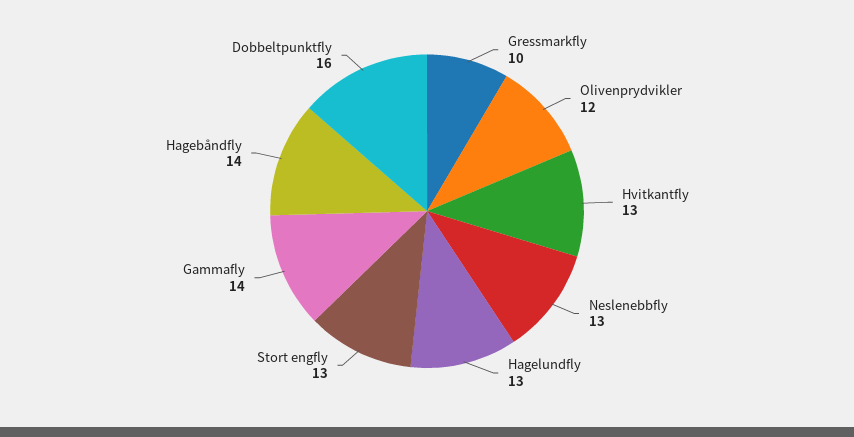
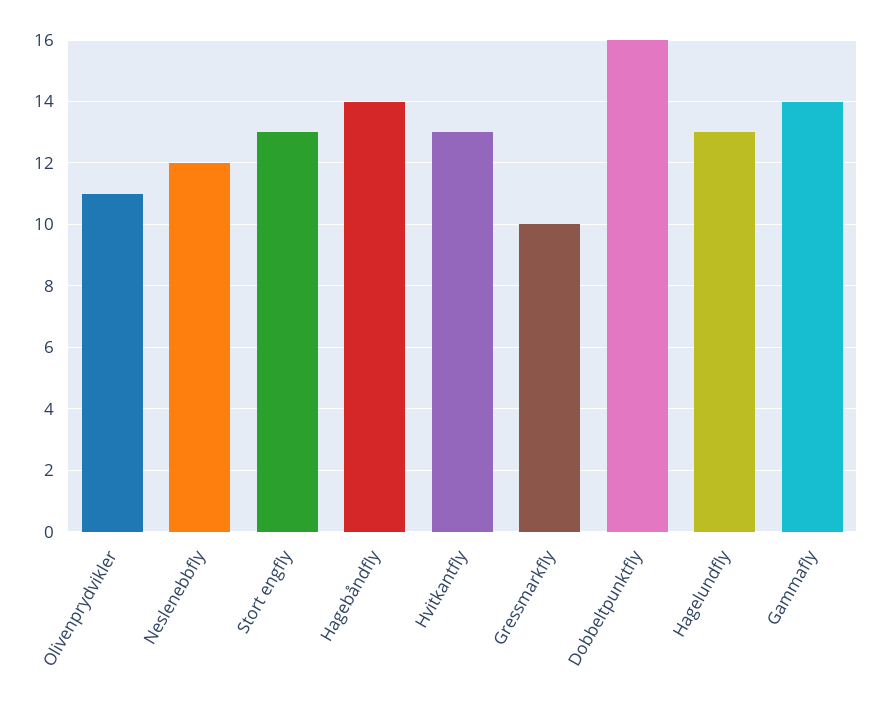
Olivenprydvikler: 12 -> 11
Neslenebbfly: 13 -> 12

